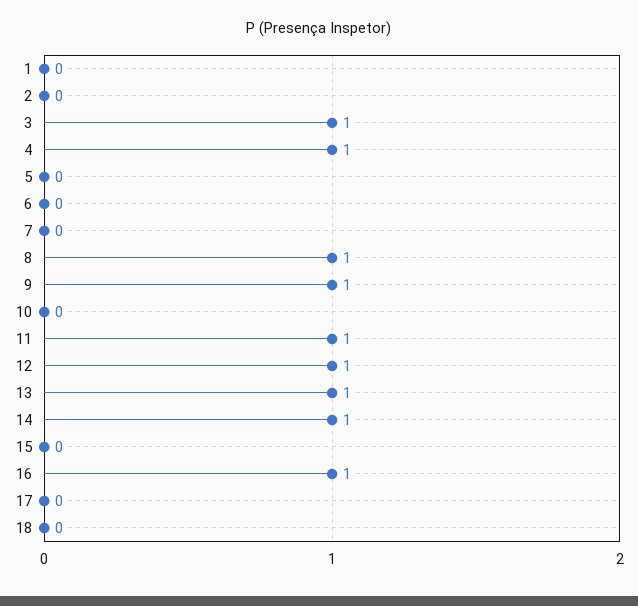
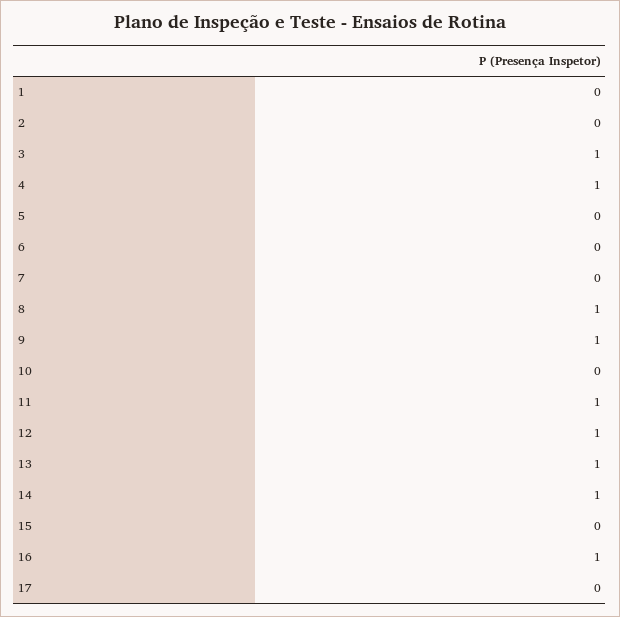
18: 0 -> none

